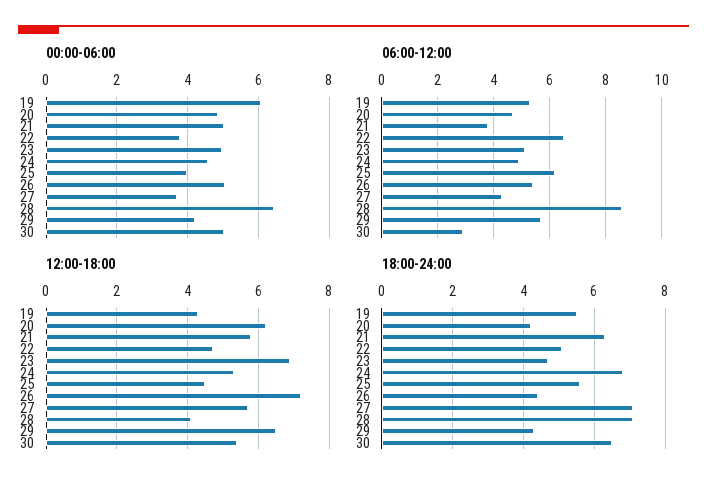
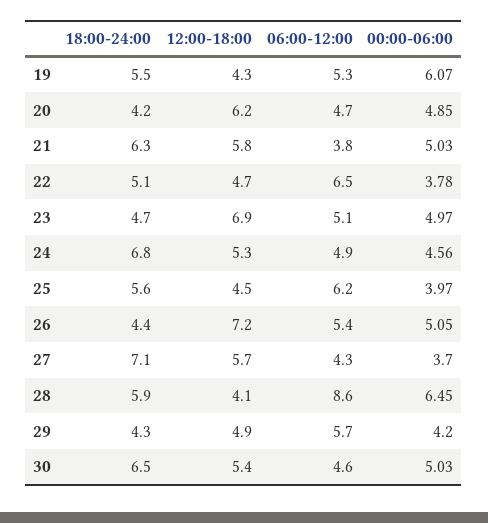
06:00-12:00, 30: 3 -> 4.6
12:00-18:00, 29: 6.5 -> 4.9
18:00-24:00, 28: 7 -> 5.9

